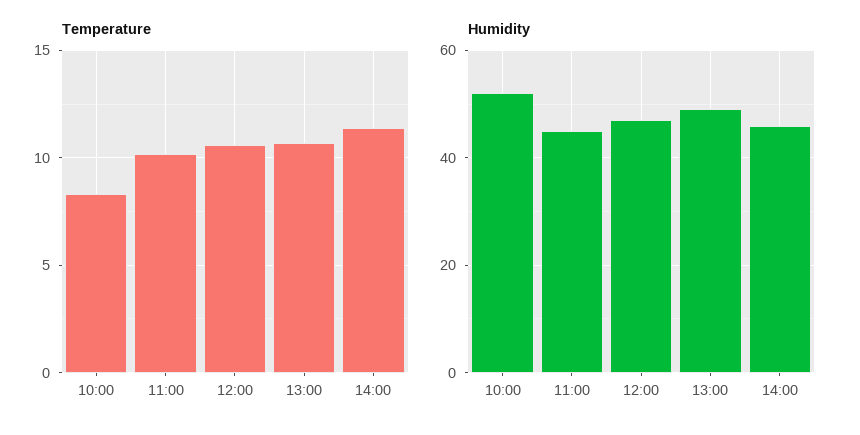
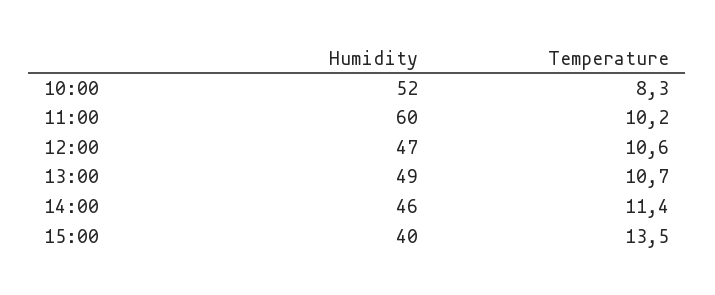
Humidity, 11:00: 45 -> 60
Humidity, 15:00: none -> 40
Temperature, 15:00: none -> 13.5

